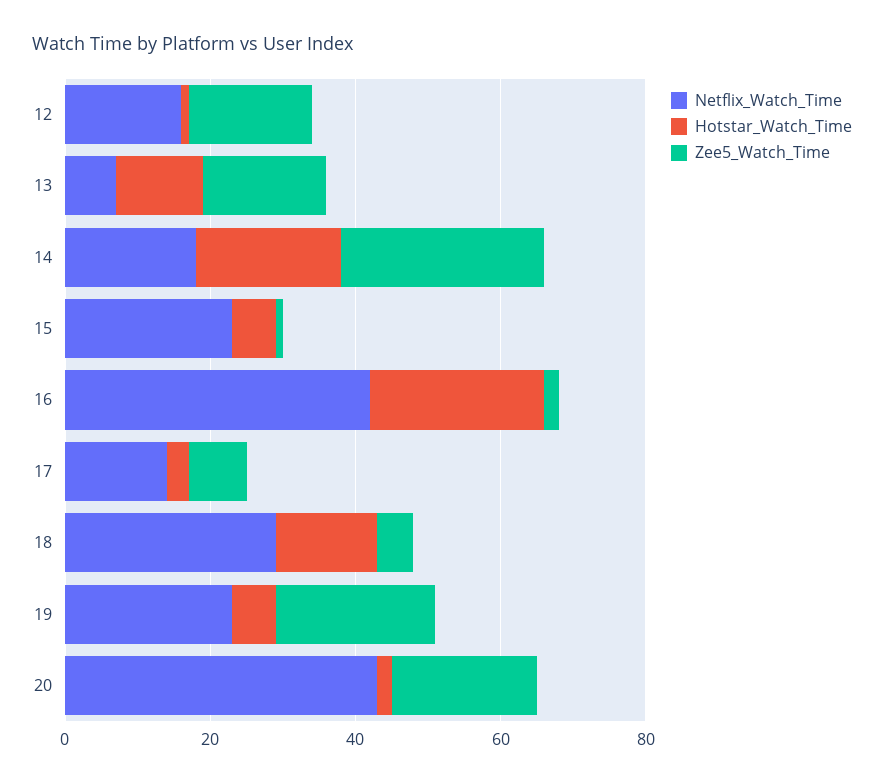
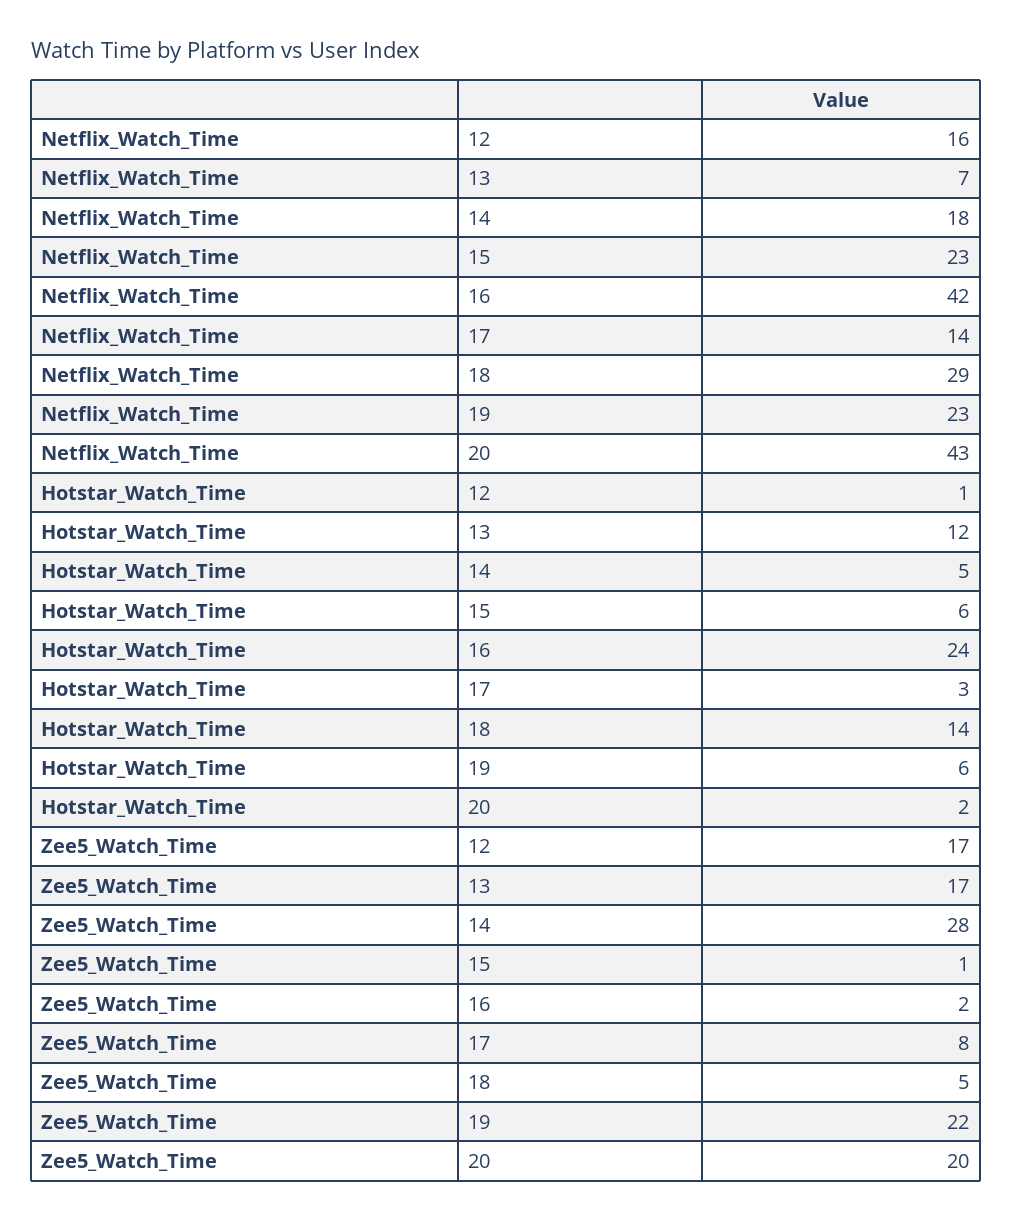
Hotstar_Watch_Time, 14: 20 -> 5

